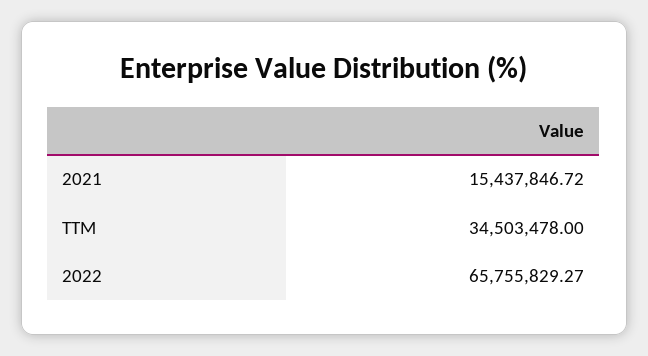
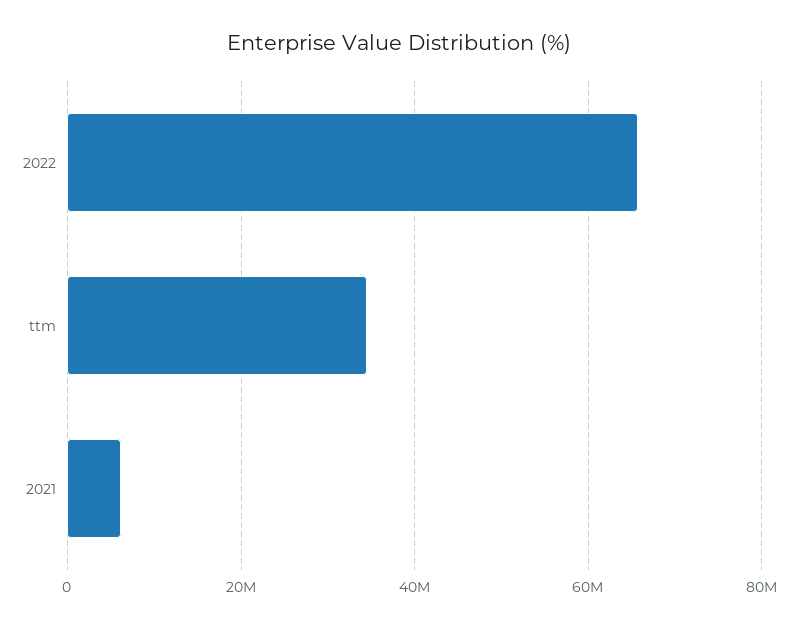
2021: 15437846.72 -> 6000000

